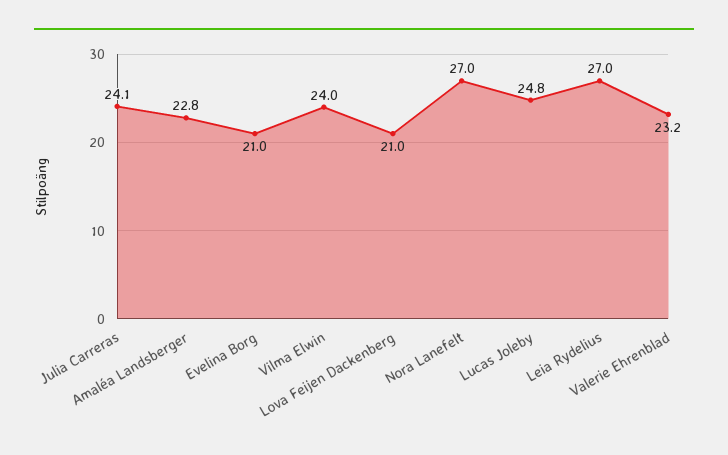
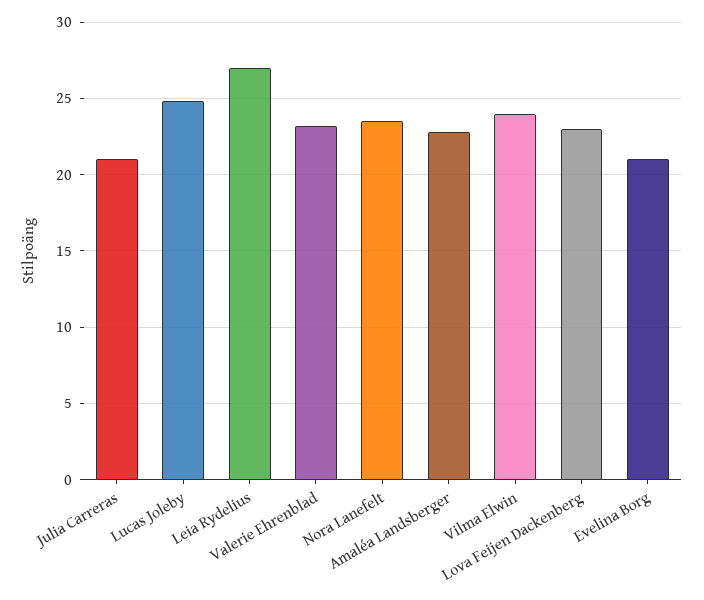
Julia Carreras: 24.1 -> 21
Lova Feijen Dackenberg: 21 -> 23
Nora Lanefelt: 27 -> 23.5

